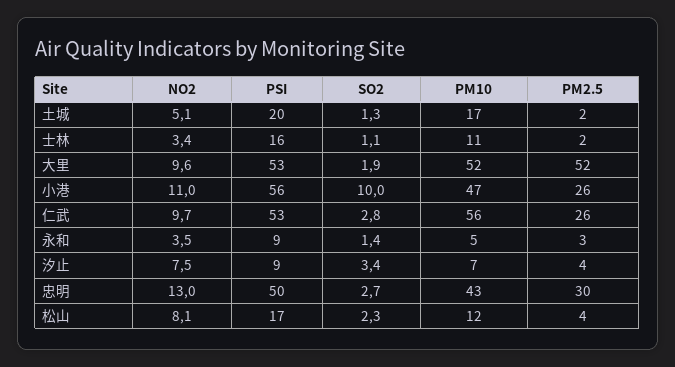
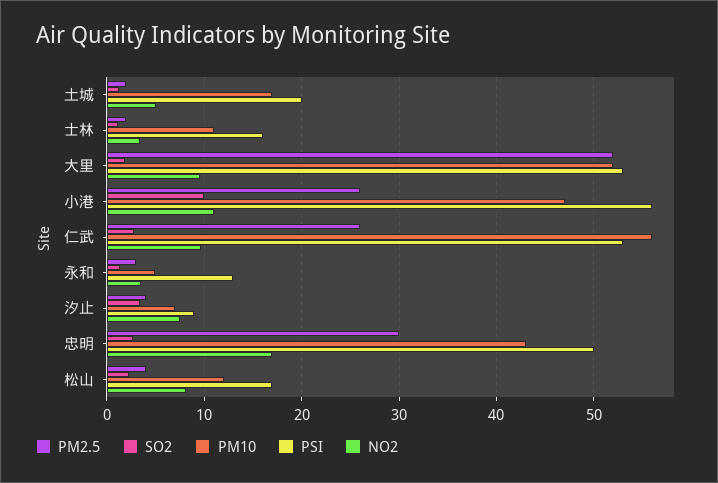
PSI, 永和: 9 -> 13
NO2, 忠明: 13 -> 17

